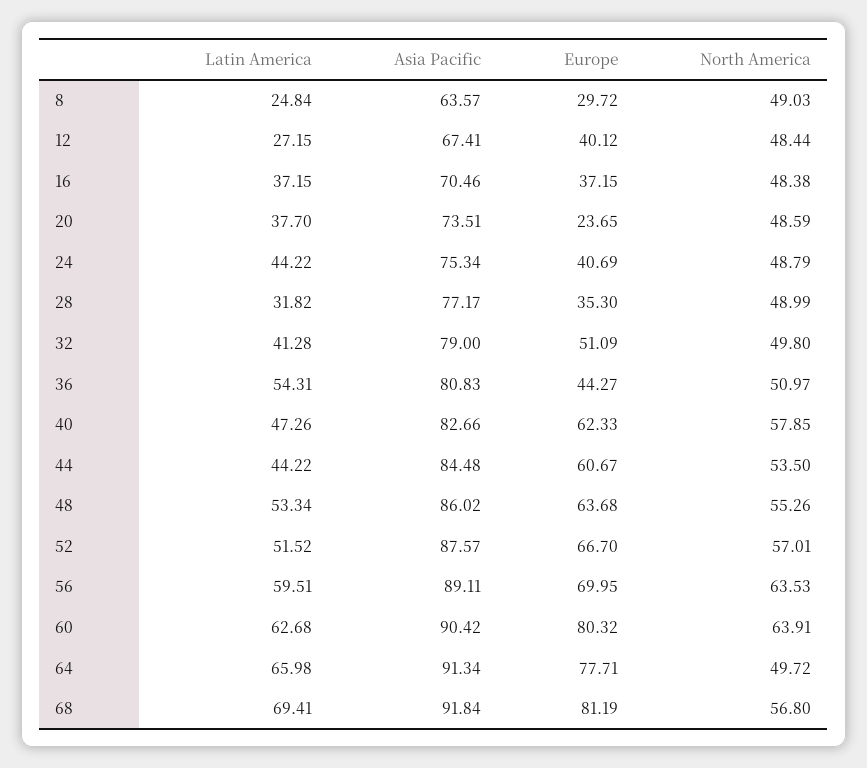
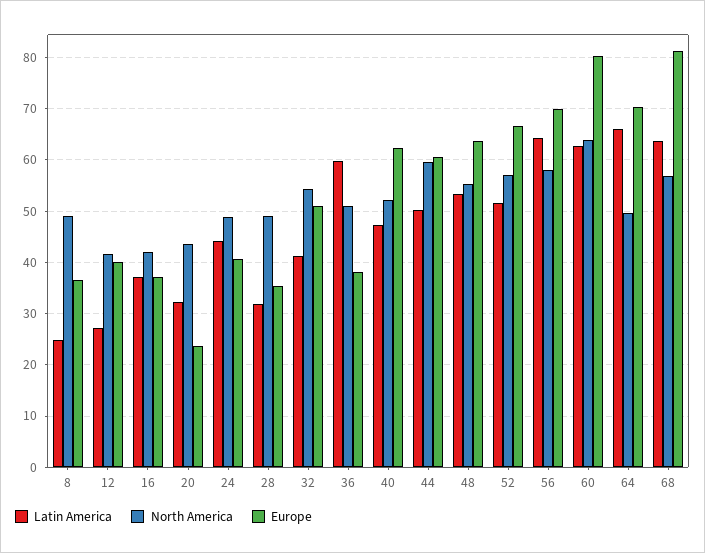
Asia Pacific, 8: 63.57 -> none
Europe, 8: 29.72 -> 36
Asia Pacific, 12: 67.41 -> none
North America, 12: 48.44 -> 42
Asia Pacific, 16: 70.46 -> none
North America, 16: 48.38 -> 42
Latin America, 20: 37.7 -> 32
Asia Pacific, 20: 73.51 -> none
North America, 20: 48.59 -> 44
Asia Pacific, 24: 75.34 -> none
Asia Pacific, 28: 77.17 -> none
Asia Pacific, 32: 79 -> none
North America, 32: 49.8 -> 54
Latin America, 36: 54.31 -> 60
Asia Pacific, 36: 80.83 -> none
Europe, 36: 44.27 -> 38
Asia Pacific, 40: 82.66 -> none
North America, 40: 57.85 -> 52
Latin America, 44: 44.22 -> 50
Asia Pacific, 44: 84.48 -> none
North America, 44: 53.5 -> 60
Asia Pacific, 48: 86.02 -> none
Asia Pacific, 52: 87.57 -> none
Latin America, 56: 59.51 -> 64
Asia Pacific, 56: 89.11 -> none
North America, 56: 63.53 -> 58
Asia Pacific, 60: 90.42 -> none
Asia Pacific, 64: 91.34 -> none
Europe, 64: 77.71 -> 70
Latin America, 68: 69.41 -> 64
Asia Pacific, 68: 91.84 -> none

